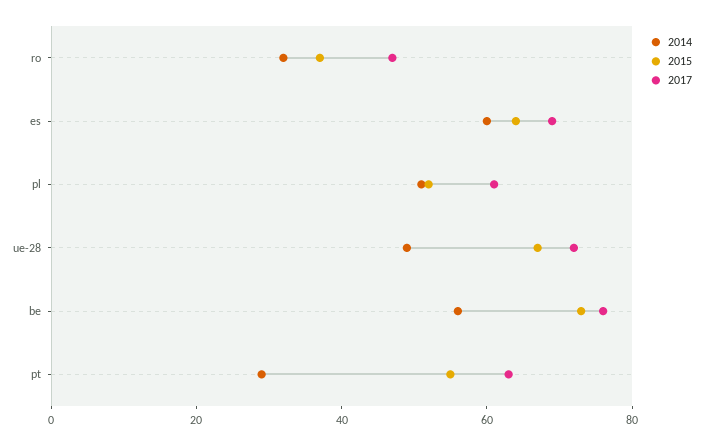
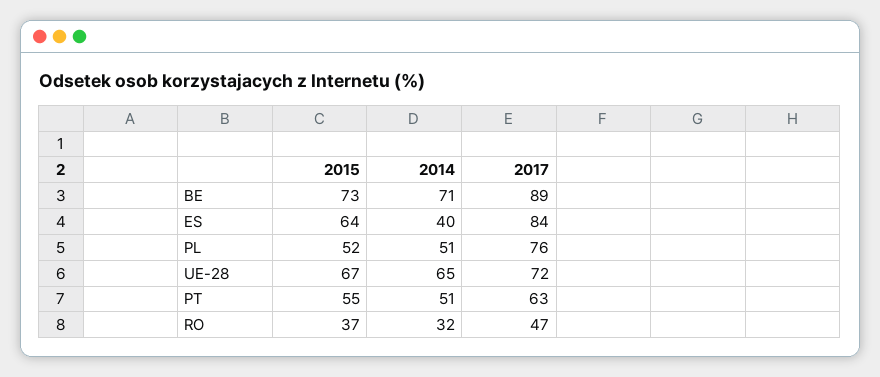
2014, es: 60 -> 40
2017, es: 70 -> 84
2017, pl: 60 -> 76
2014, ue-28: 50 -> 65
2014, be: 55 -> 71
2017, be: 75 -> 89
2014, pt: 30 -> 51

